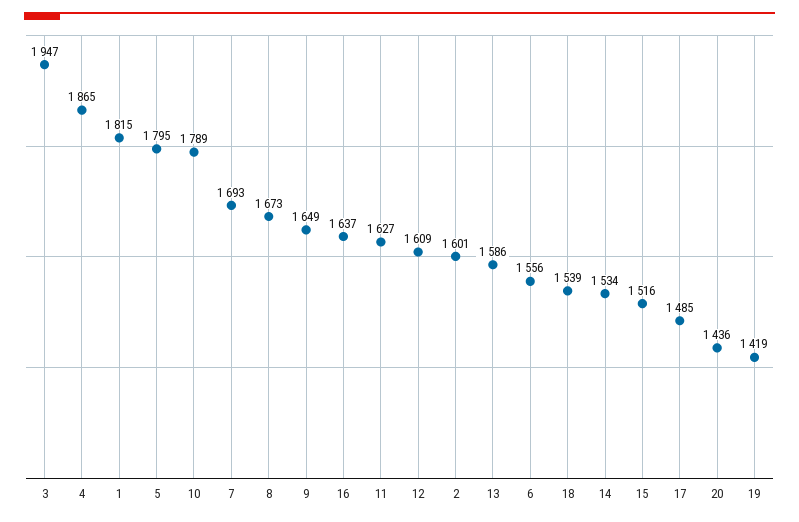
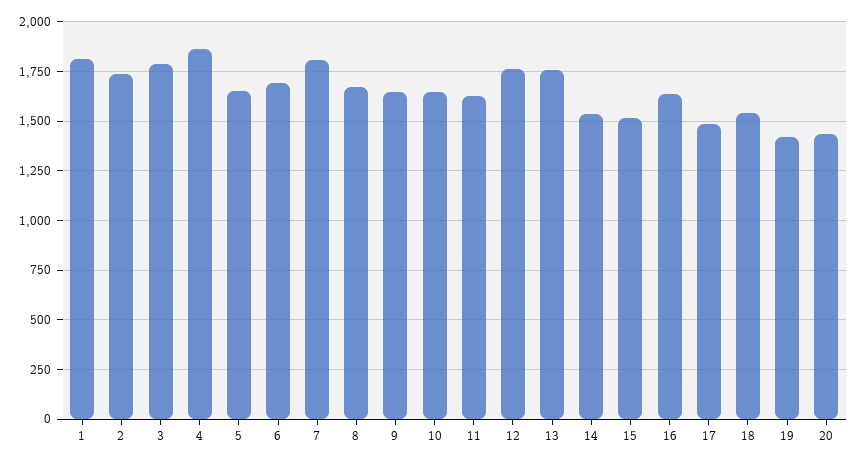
3: 1947 -> 1800
5: 1795 -> 1650
10: 1789 -> 1650
7: 1693 -> 1800
12: 1609 -> 1750
2: 1601 -> 1750
13: 1586 -> 1750
6: 1556 -> 1700

